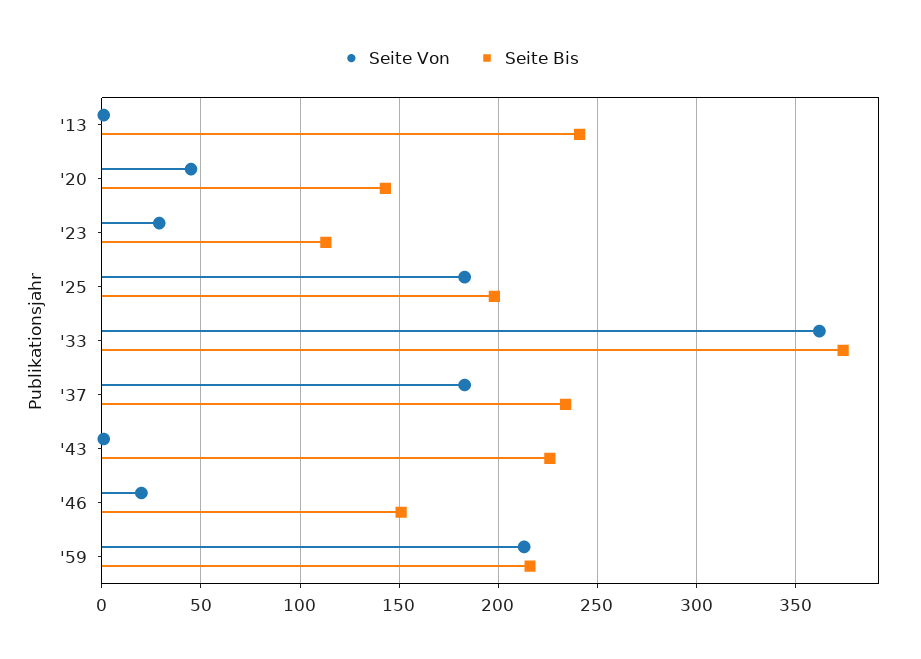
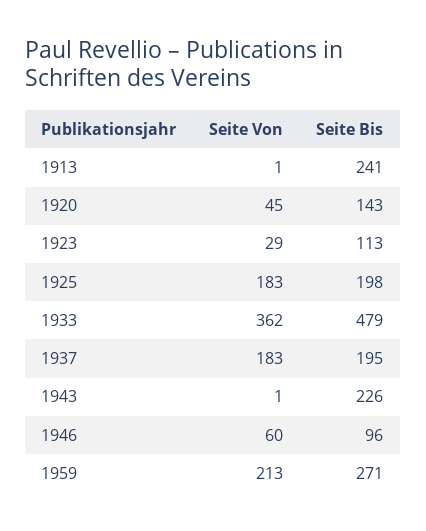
Seite Bis, '33: 375 -> 479
Seite Bis, '37: 235 -> 195
Seite Von, '46: 20 -> 60
Seite Bis, '46: 150 -> 96
Seite Bis, '59: 215 -> 271

